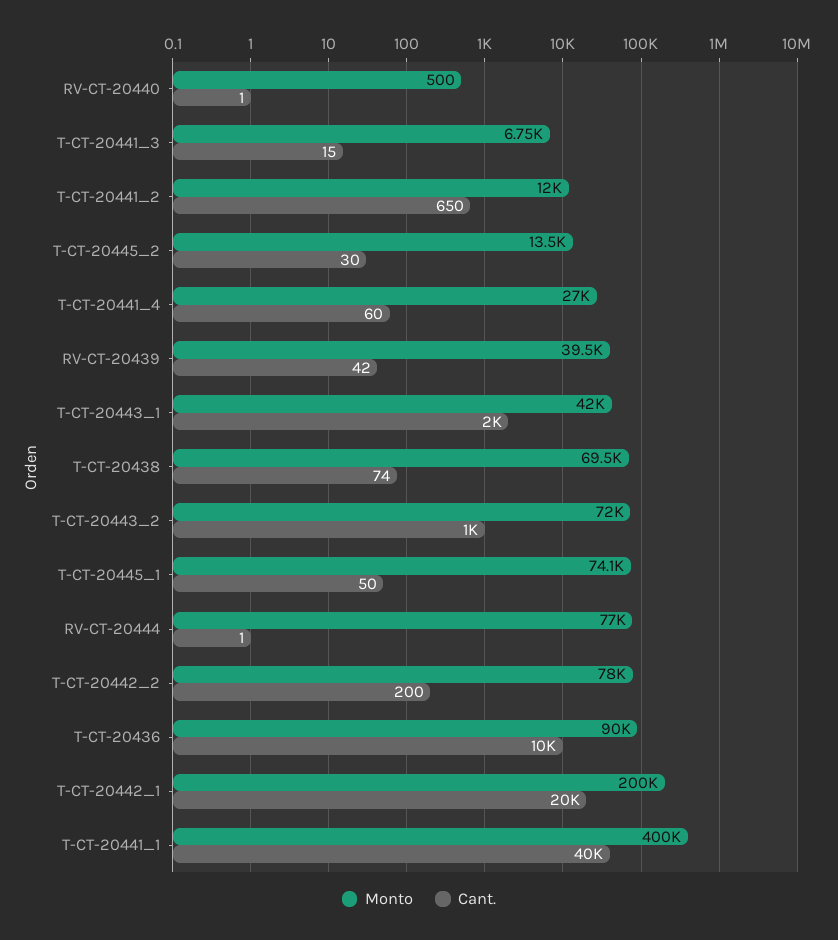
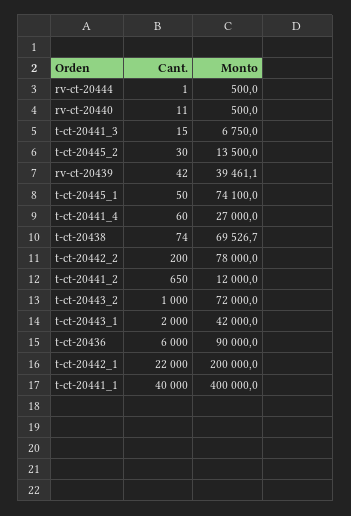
Cant., RV-CT-20440: 1 -> 11
Monto, RV-CT-20444: 77000 -> 500
Cant., T-CT-20436: 10000 -> 6000
Cant., T-CT-20442_1: 20000 -> 22000

